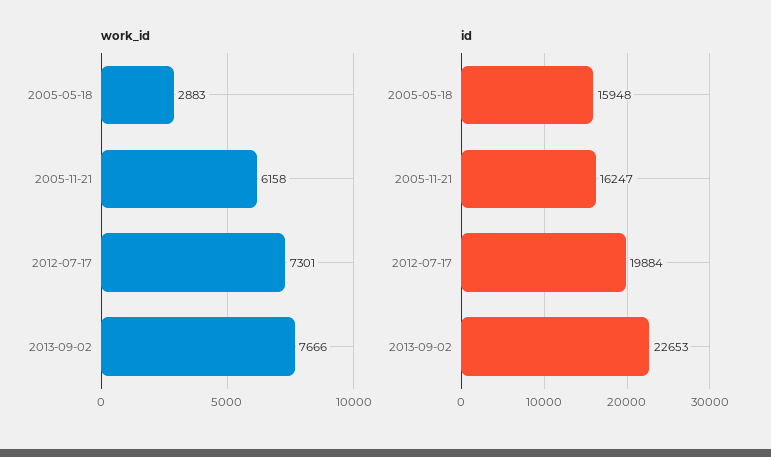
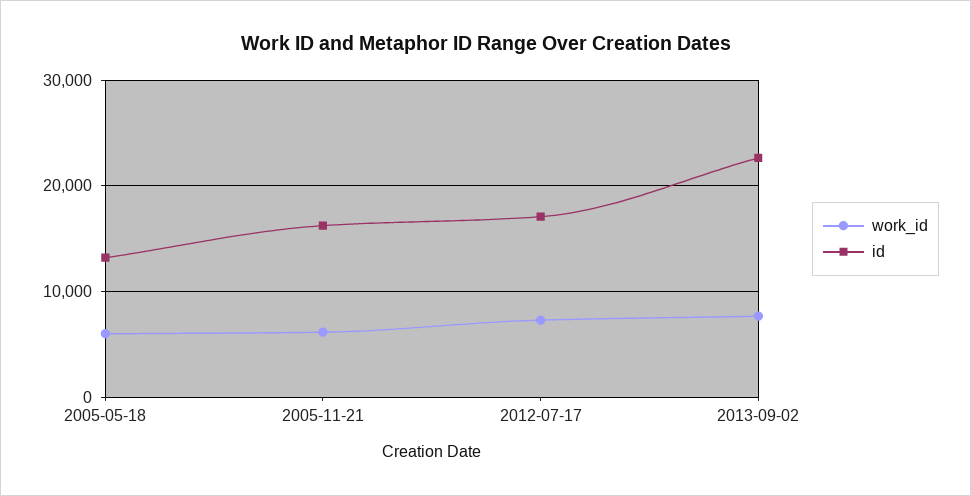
work_id, 2005-05-18: 2883 -> 6000
id, 2005-05-18: 15948 -> 13000
id, 2012-07-17: 19884 -> 17000

